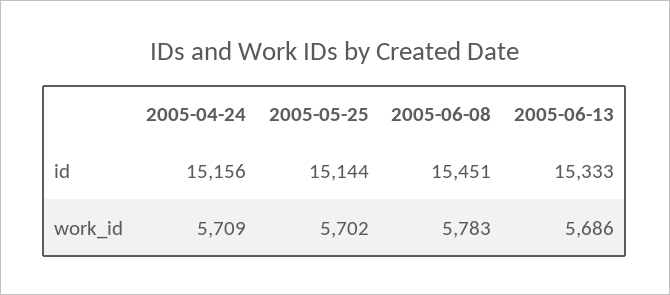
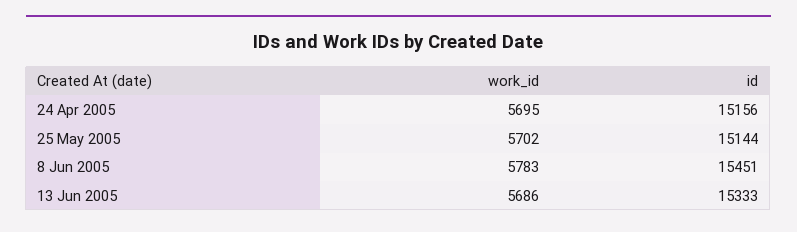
2005-04-24, work_id: 5709 -> 5695

